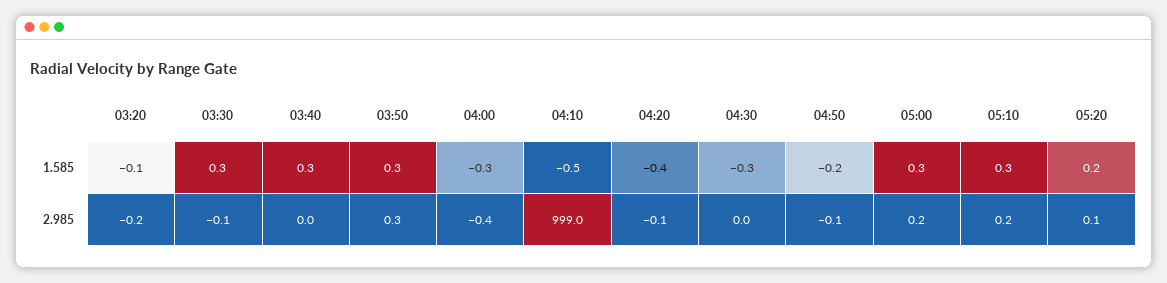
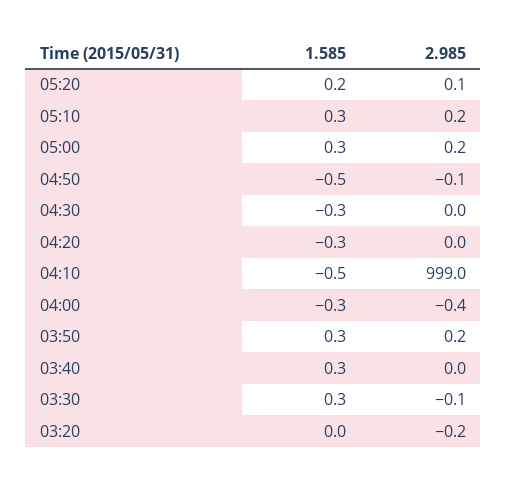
03:20, 1.585: -0.1 -> 0
04:20, 1.585: -0.4 -> -0.3
04:50, 1.585: -0.2 -> -0.5
03:50, 2.985: 0.3 -> 0.2
04:20, 2.985: -0.1 -> 0

